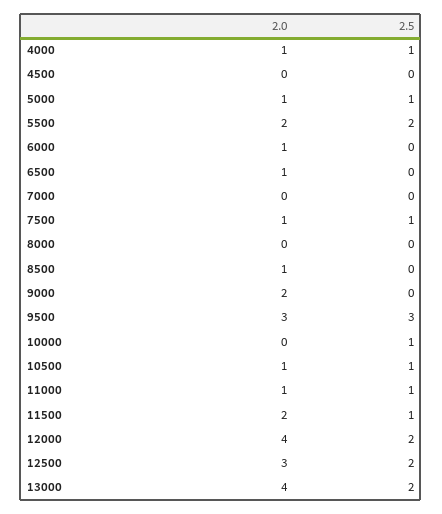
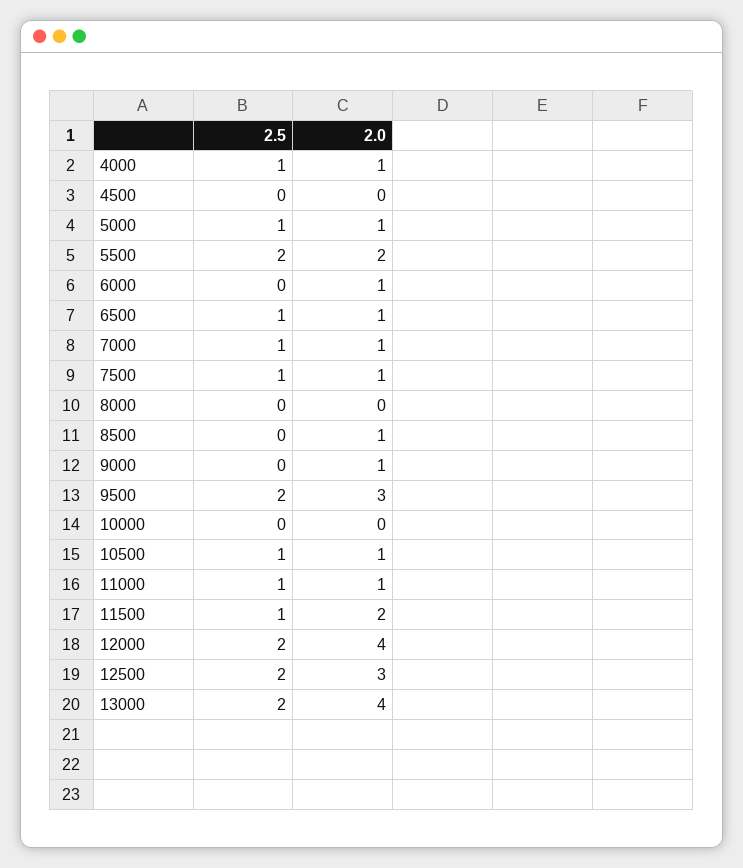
2.5, 6500: 0 -> 1
2.0, 7000: 0 -> 1
2.5, 7000: 0 -> 1
2.0, 9000: 2 -> 1
2.5, 9500: 3 -> 2
2.5, 10000: 1 -> 0

